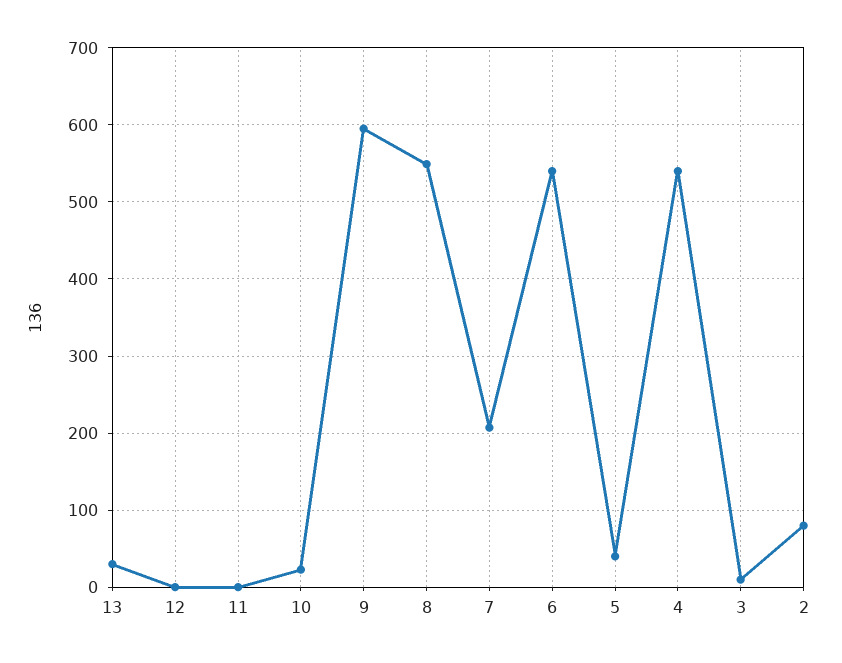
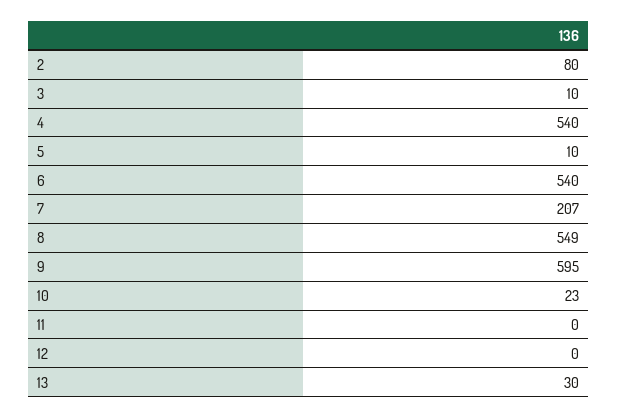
5: 40 -> 10

